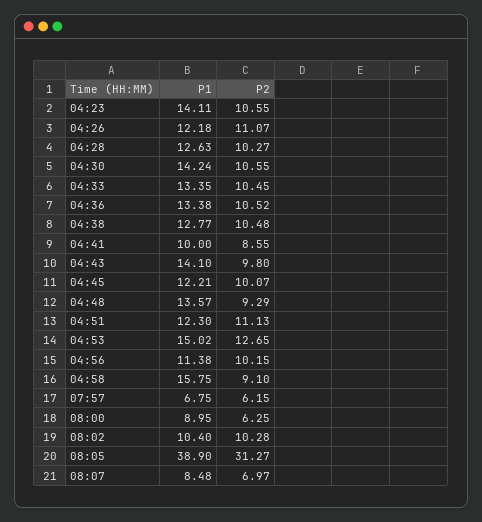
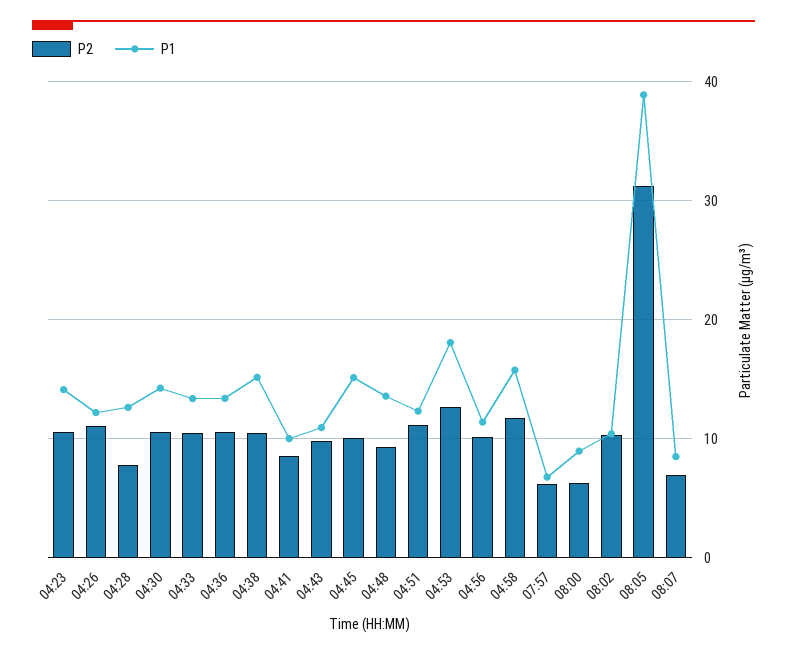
P2, 04:28: 10.27 -> 8
P1, 04:38: 12.77 -> 15
P1, 04:43: 14.1 -> 11
P1, 04:45: 12.21 -> 15
P1, 04:53: 15.02 -> 18
P2, 04:58: 9.1 -> 12

